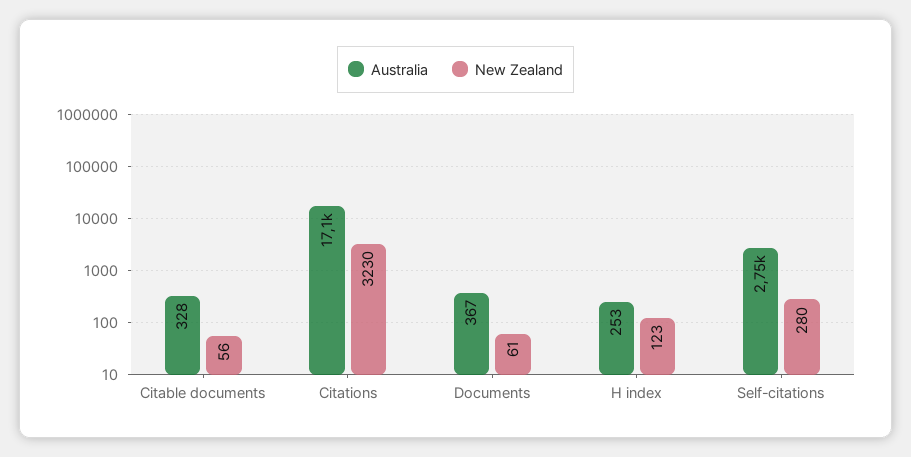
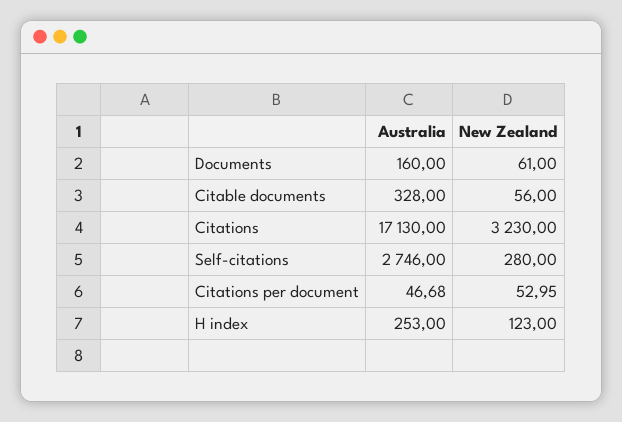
Australia, Documents: 367 -> 160
Australia, Citations per document: none -> 46.68
New Zealand, Citations per document: none -> 52.95

